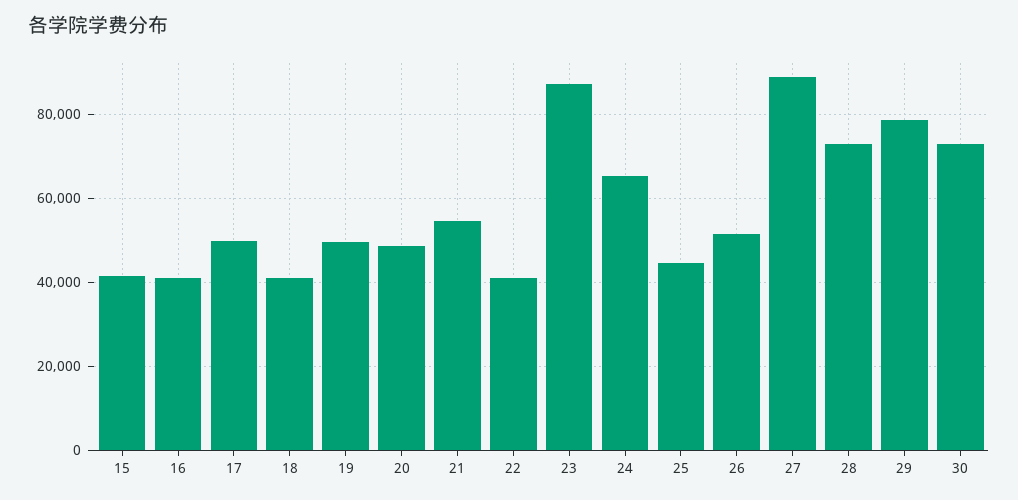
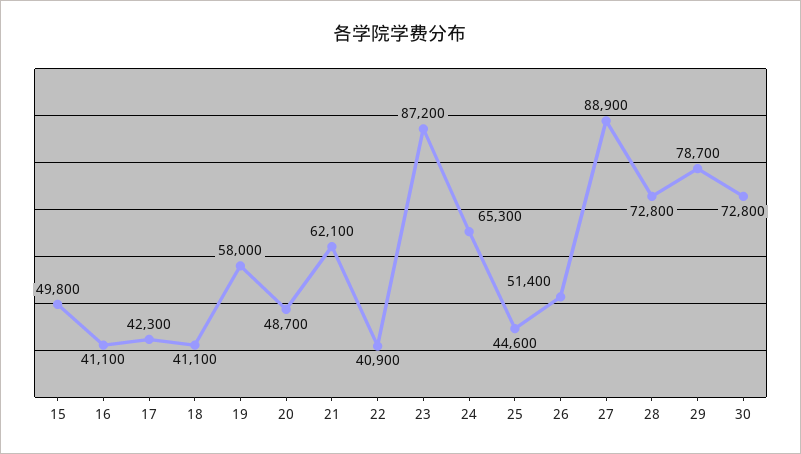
15: 42000 -> 49800
17: 50000 -> 42300
19: 50000 -> 58000
21: 54000 -> 62100

